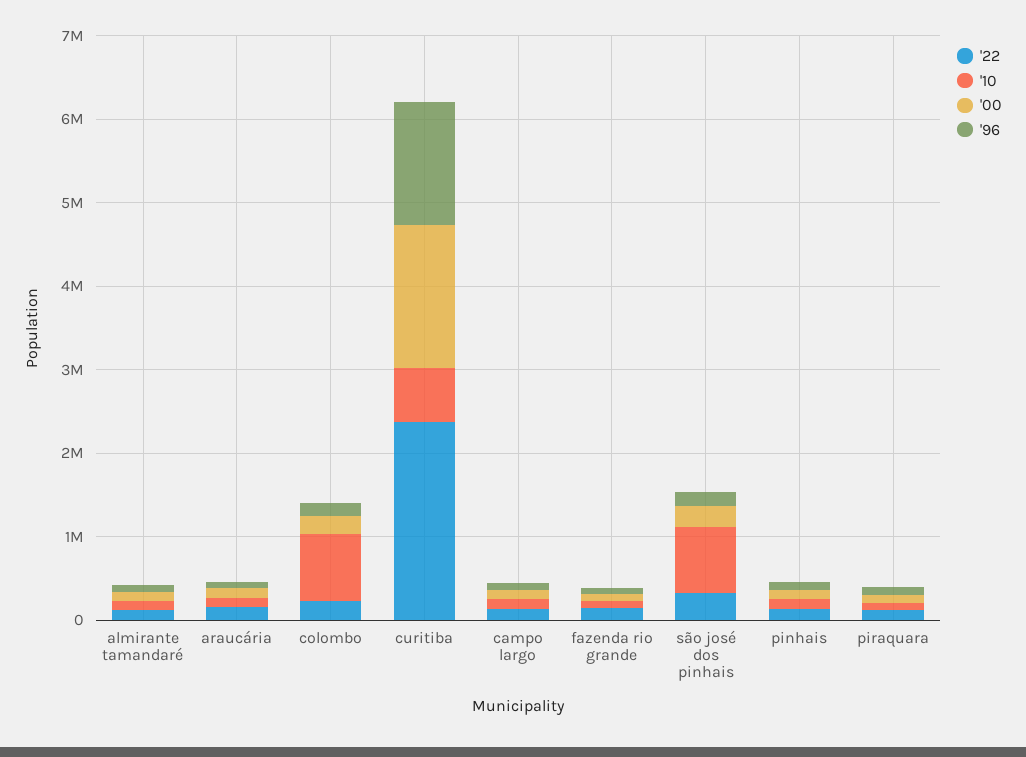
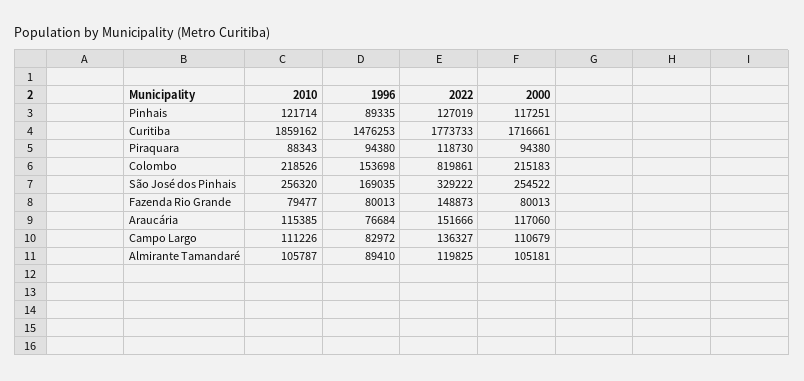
'22, colombo: 200000 -> 819861
'10, colombo: 800000 -> 218526
'22, curitiba: 2400000 -> 1773733
'10, curitiba: 600000 -> 1859162
'10, são josé dos pinhais: 800000 -> 256320

